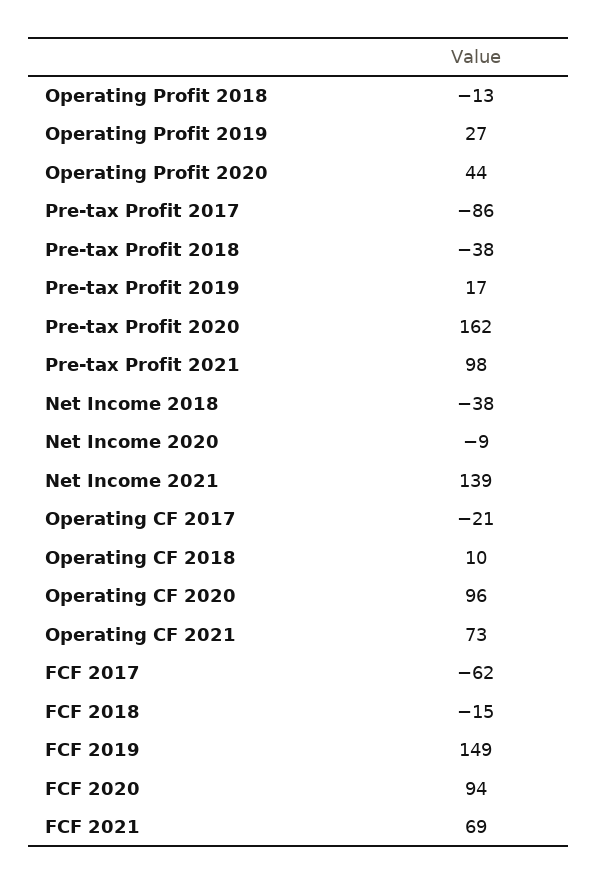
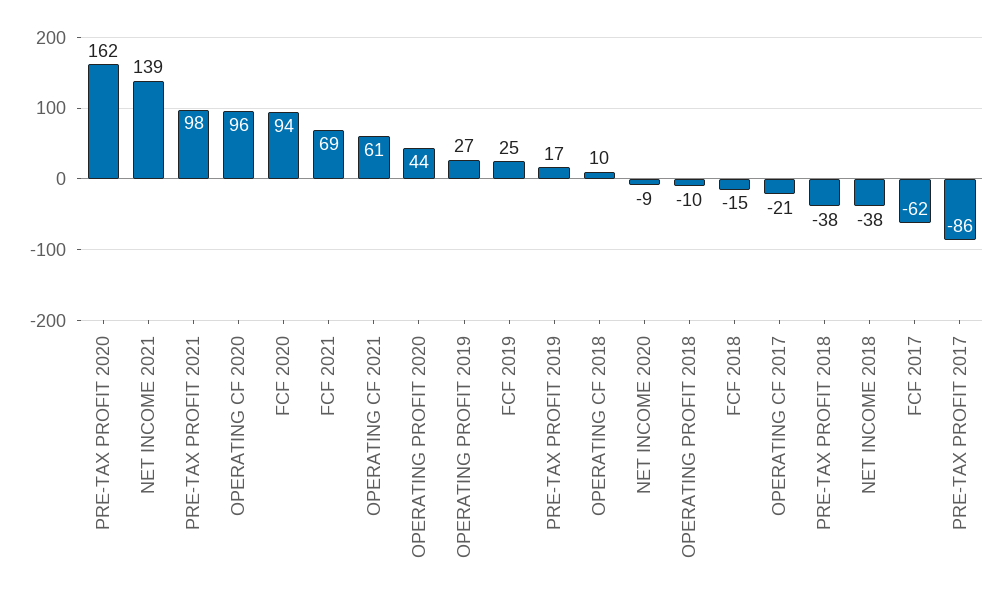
Operating Profit 2018: -13 -> -10
Operating CF 2021: 73 -> 61
FCF 2019: 149 -> 25

